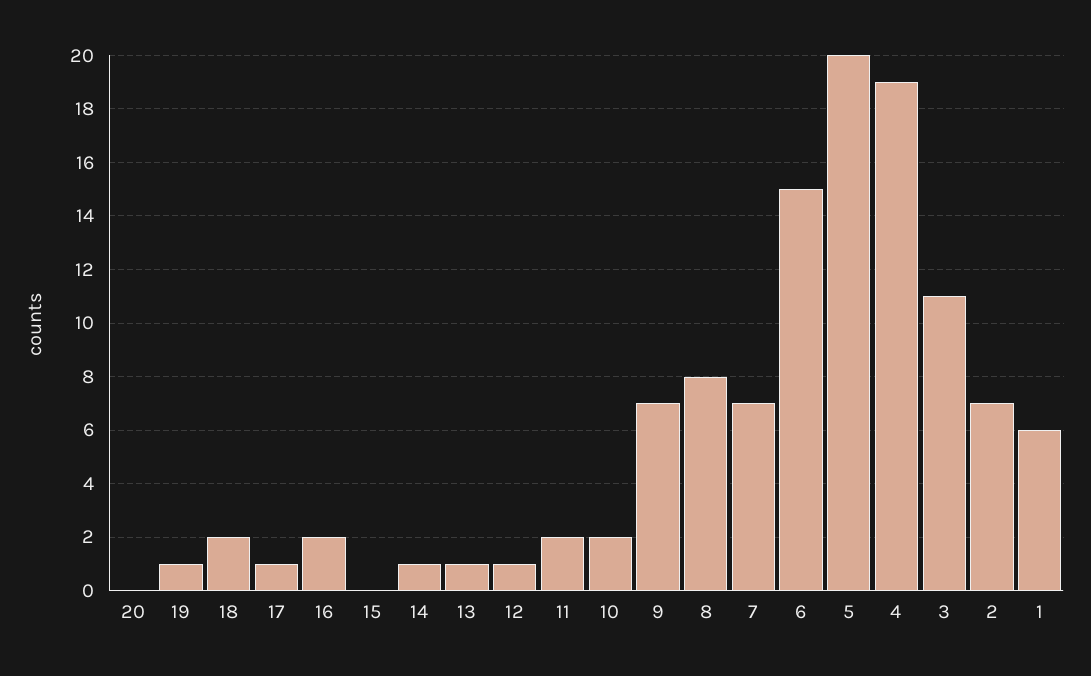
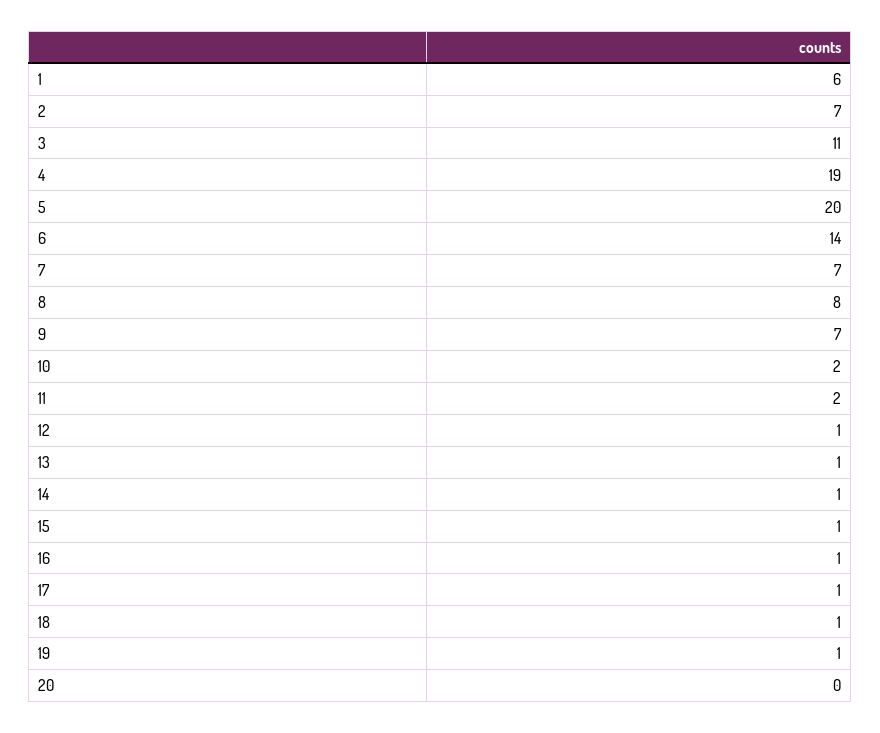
18: 2 -> 1
16: 2 -> 1
15: 0 -> 1
6: 15 -> 14

